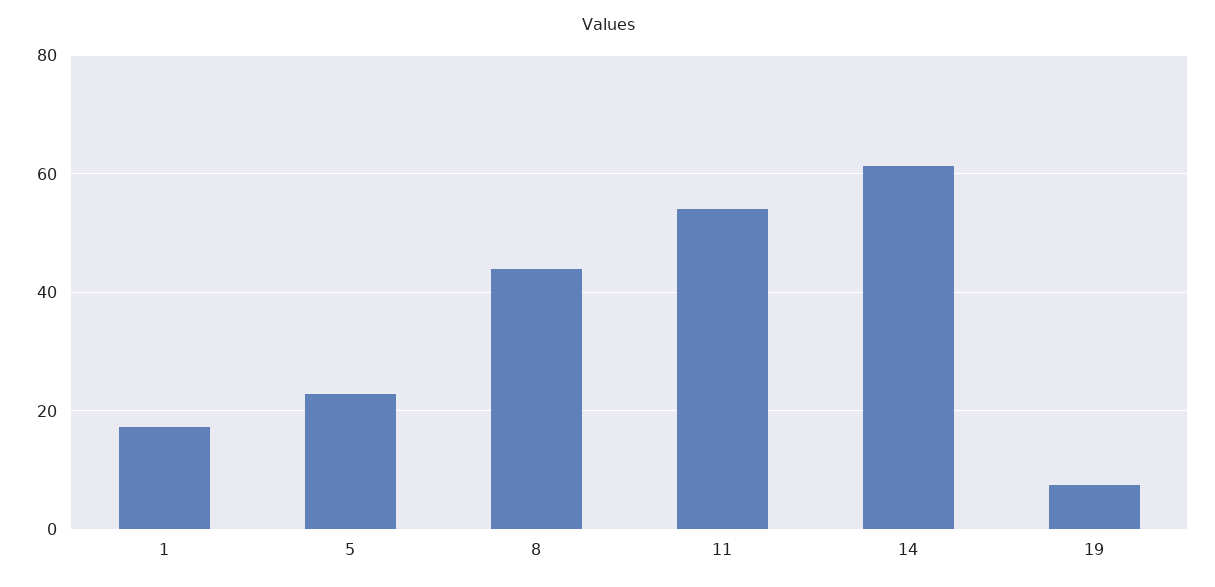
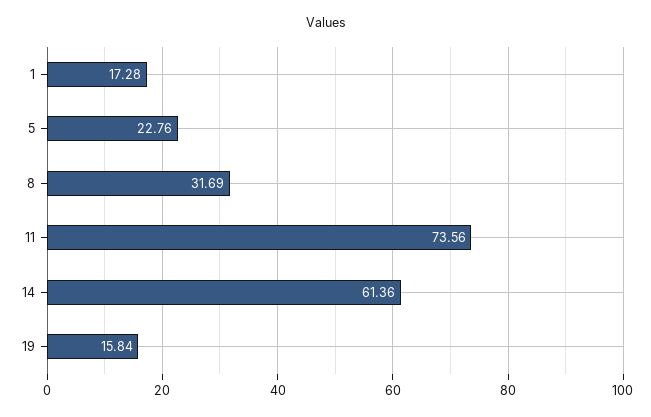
8: 44 -> 31.69
11: 54 -> 73.56
19: 8 -> 15.84

